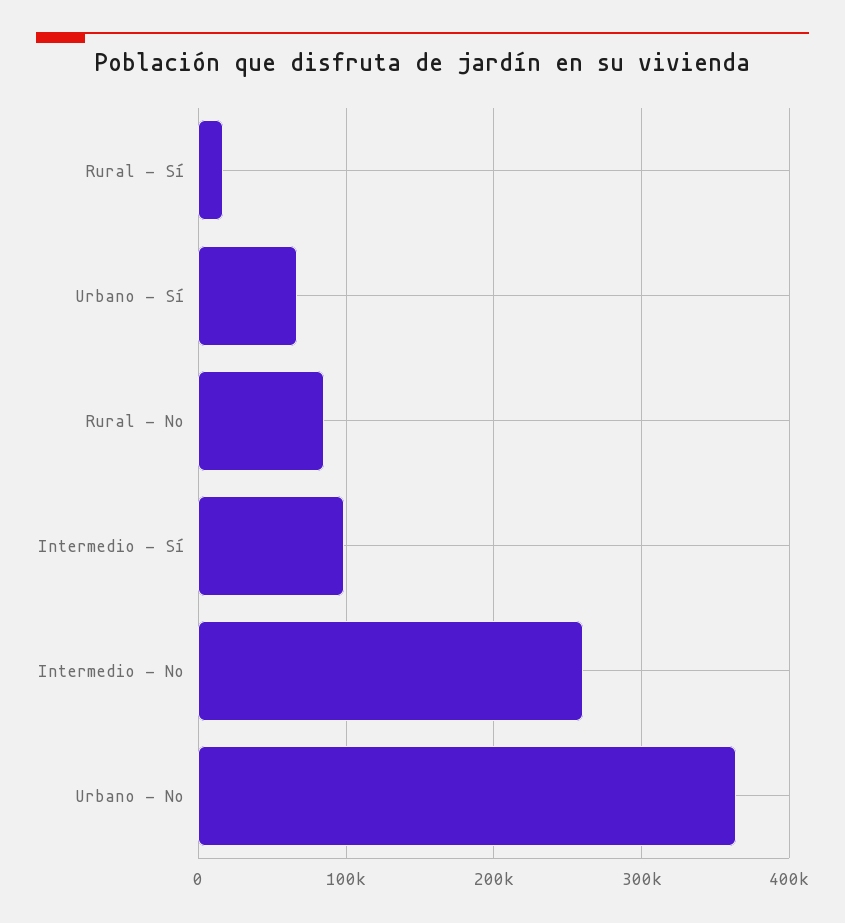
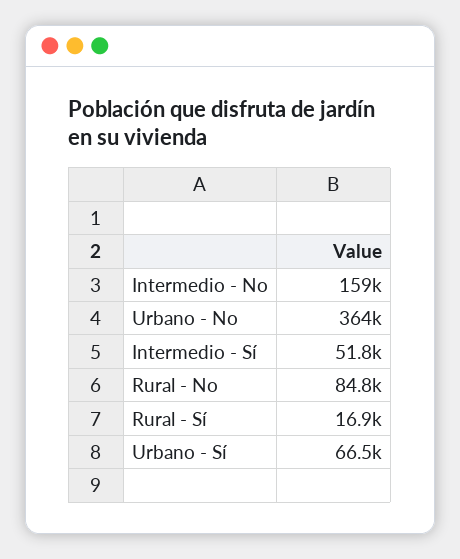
Intermedio - Sí: 100000 -> 51800
Intermedio - No: 260000 -> 159000

